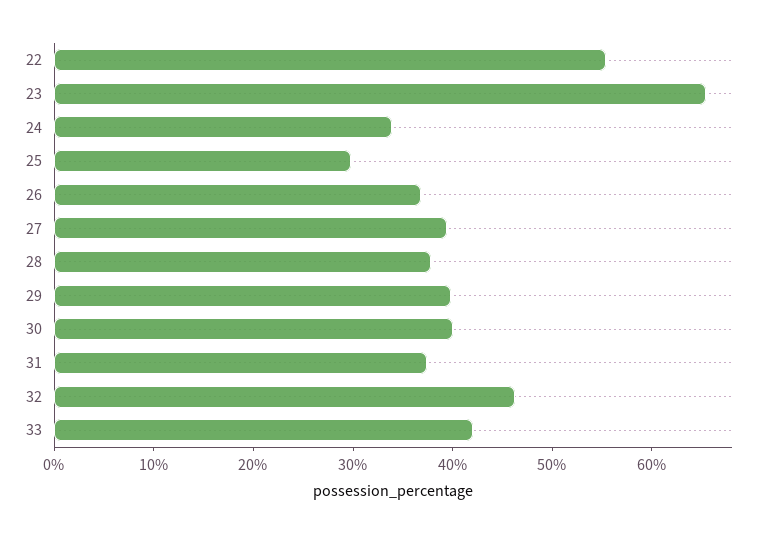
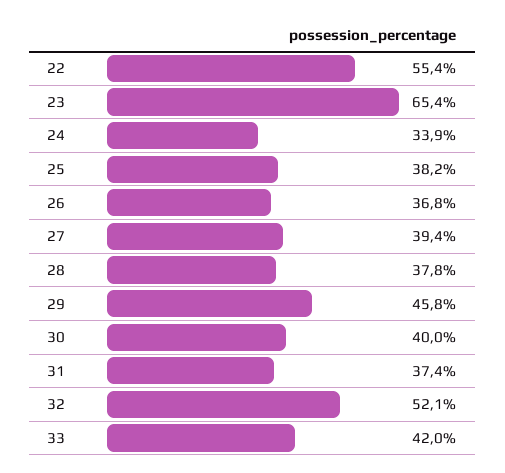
25: 30 -> 38.2
29: 40 -> 45.8
32: 46 -> 52.1

